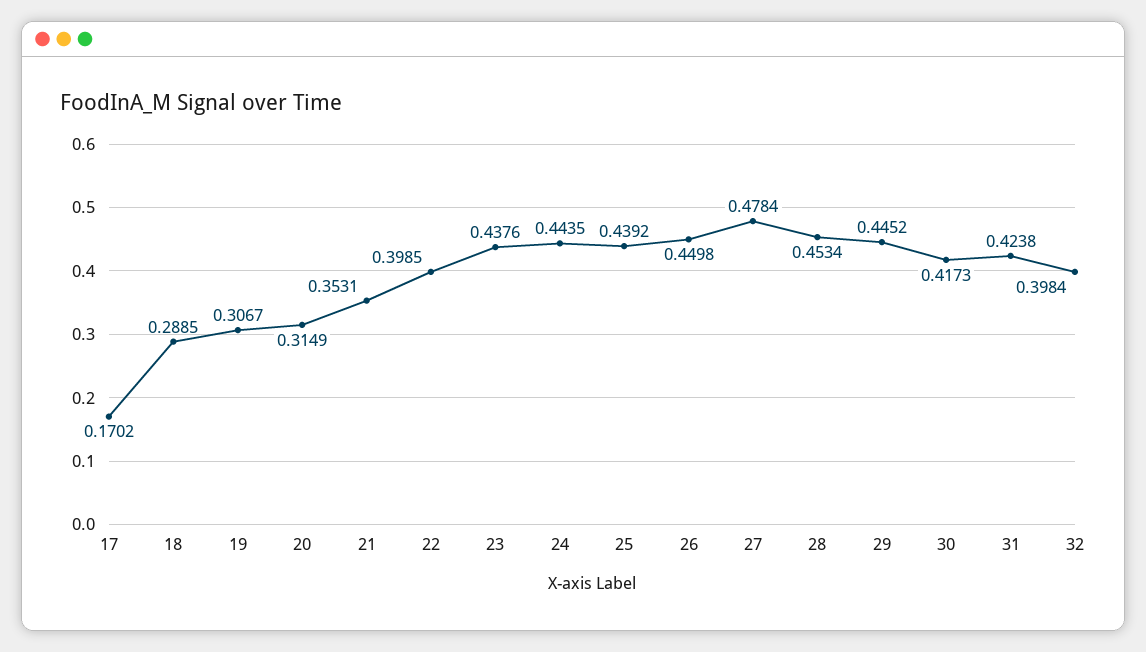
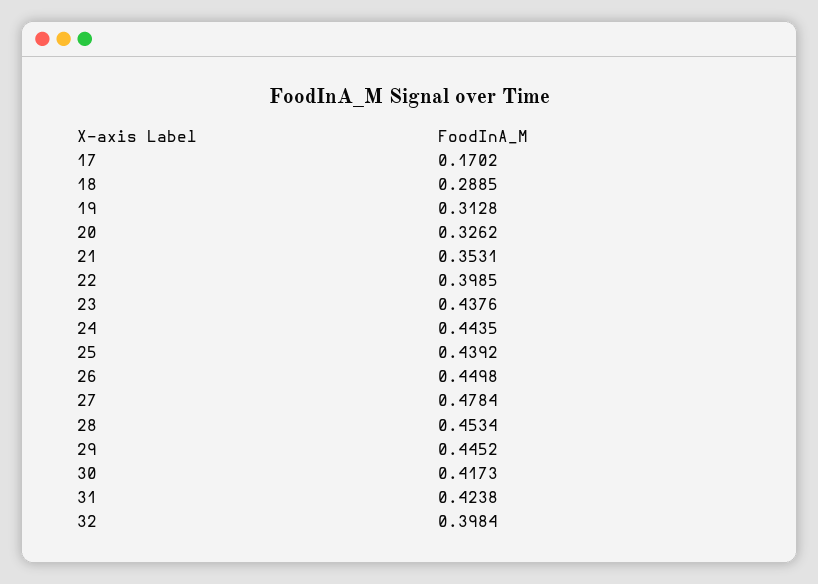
19: 0.3067 -> 0.3128
20: 0.3149 -> 0.3262

